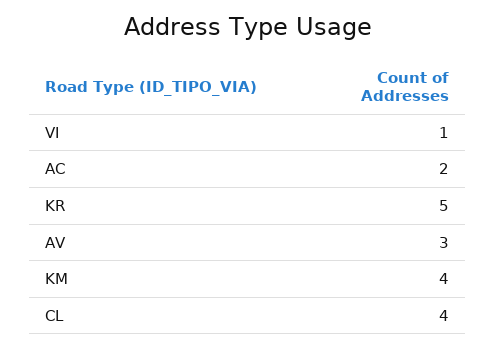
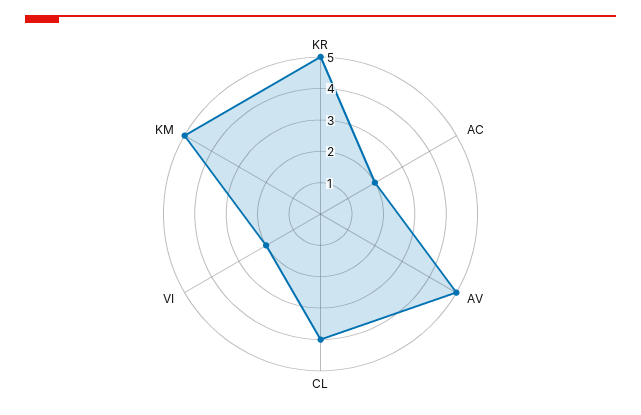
VI: 1 -> 2
AV: 3 -> 5
KM: 4 -> 5

